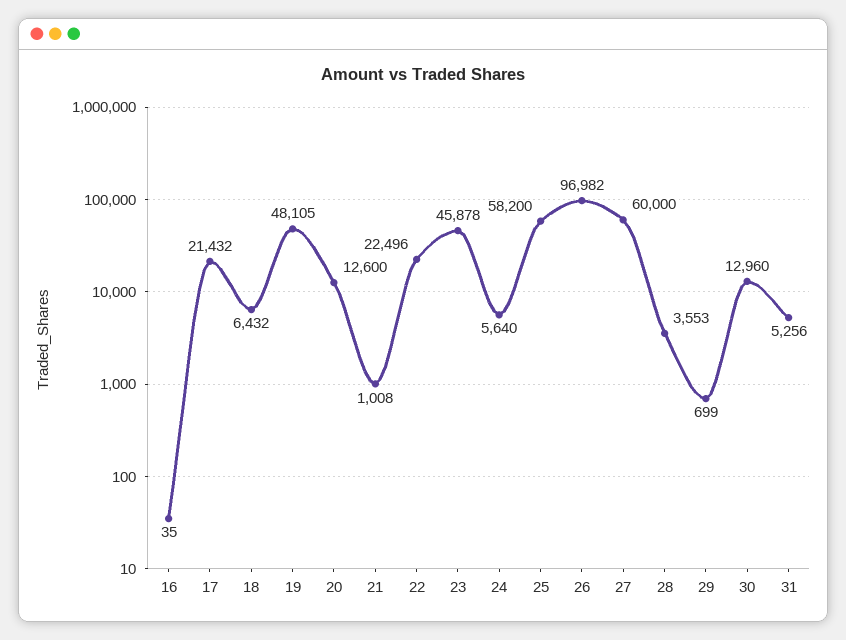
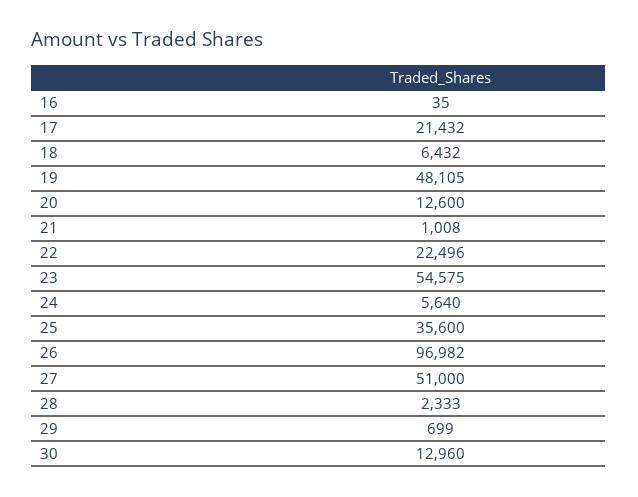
23: 45878 -> 54575
25: 58200 -> 35600
27: 60000 -> 51000
28: 3553 -> 2333
31: 5256 -> none

